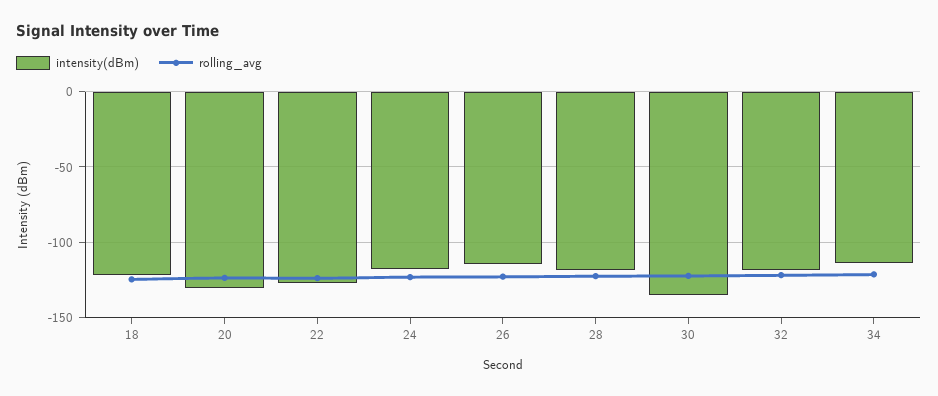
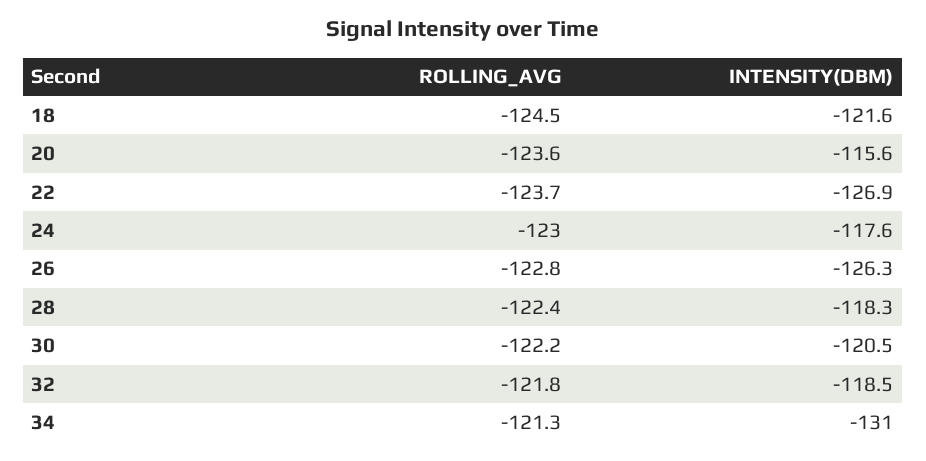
intensity(dBm), 20: -130 -> -115.6
intensity(dBm), 26: -115 -> -126.3
intensity(dBm), 30: -135 -> -120.5
intensity(dBm), 34: -115 -> -131

